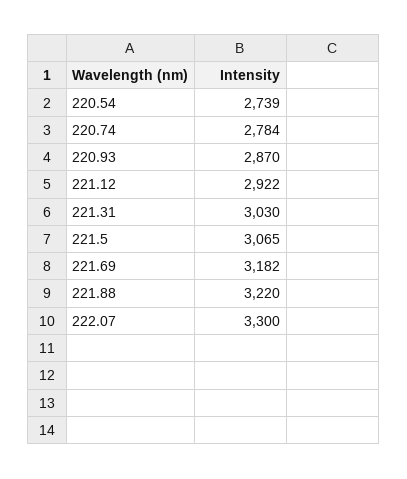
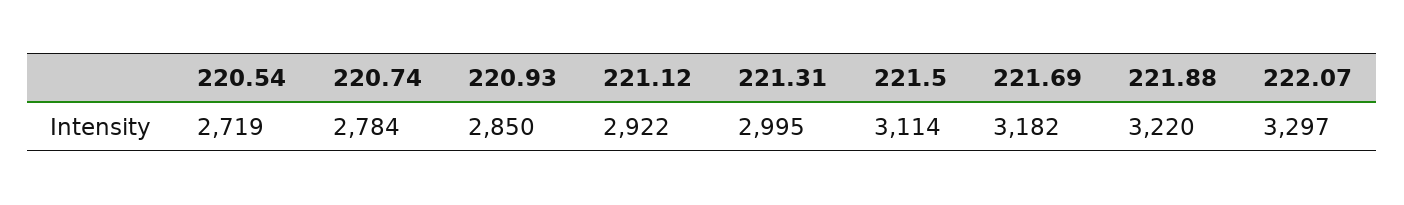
220.54: 2739 -> 2719
220.93: 2870 -> 2850
221.31: 3030 -> 2995
221.5: 3065 -> 3114
222.07: 3300 -> 3297

